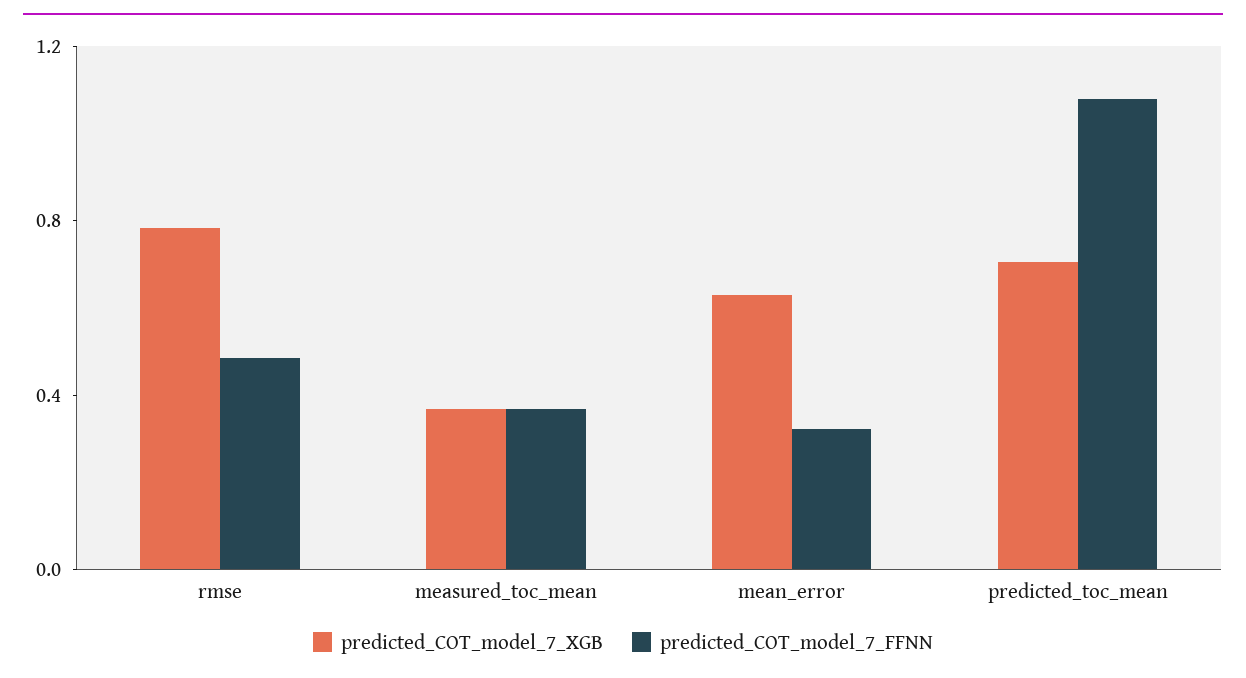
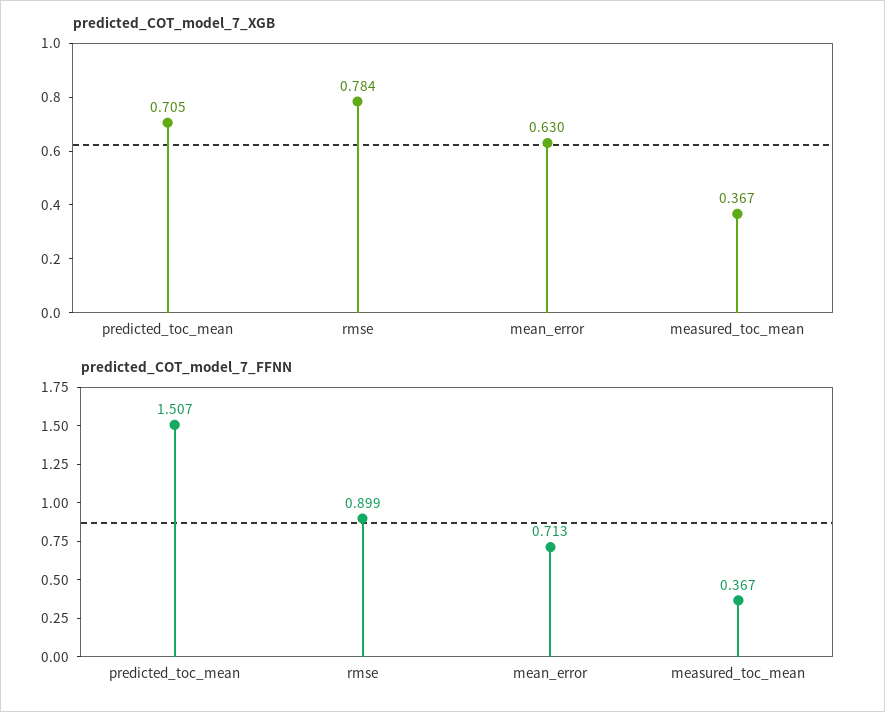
predicted_COT_model_7_FFNN, rmse: 0.5 -> 0.899
predicted_COT_model_7_FFNN, mean_error: 0.3 -> 0.713
predicted_COT_model_7_FFNN, predicted_toc_mean: 1.1 -> 1.507

